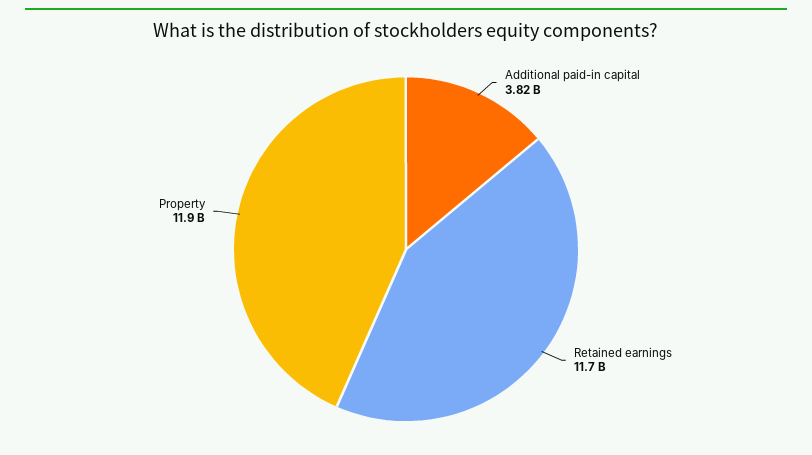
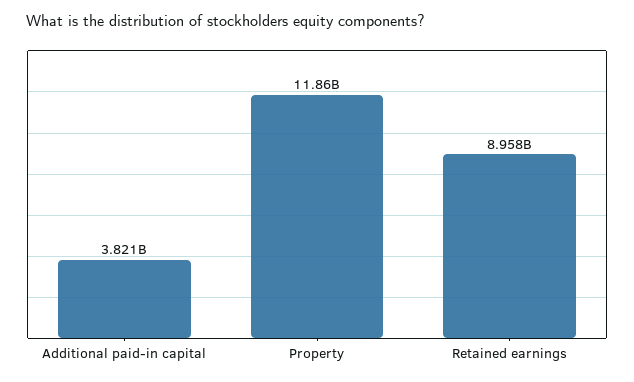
Retained earnings: 11700000000 -> 8958000000

